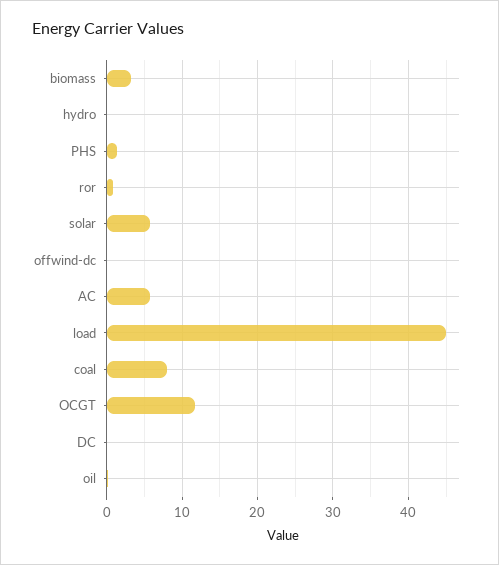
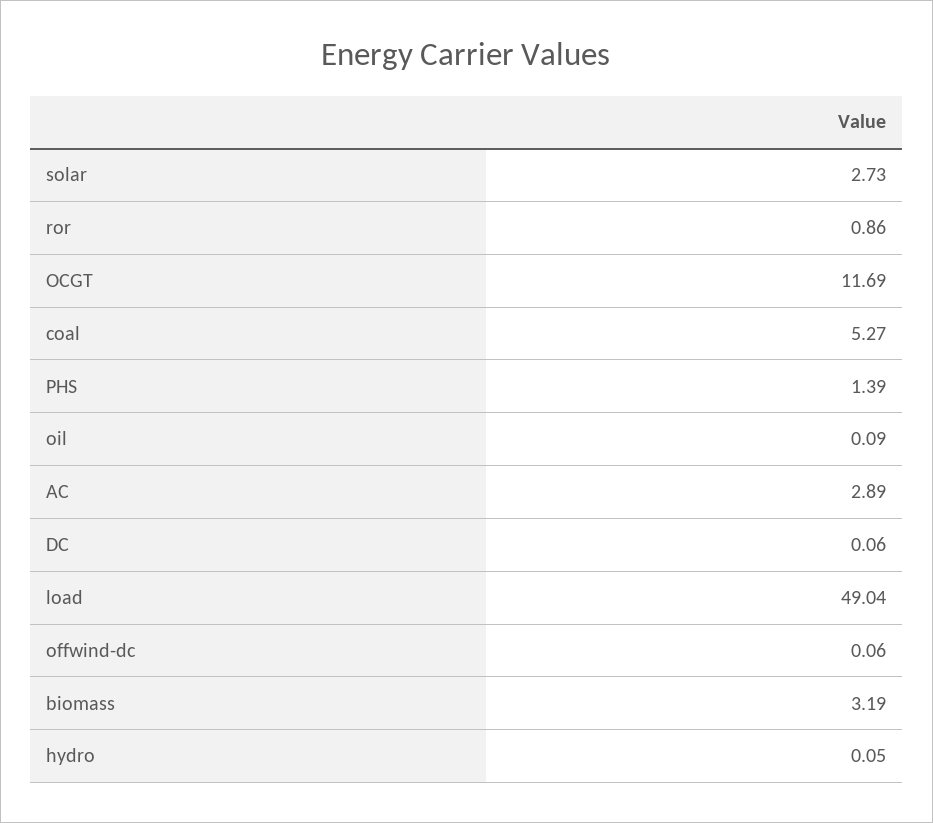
solar: 6 -> 2.73
AC: 6 -> 2.89
load: 45 -> 49.04
coal: 8 -> 5.27

